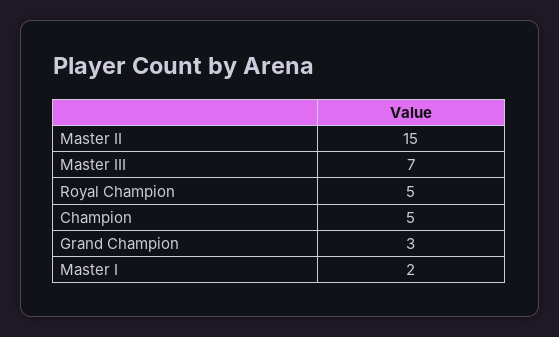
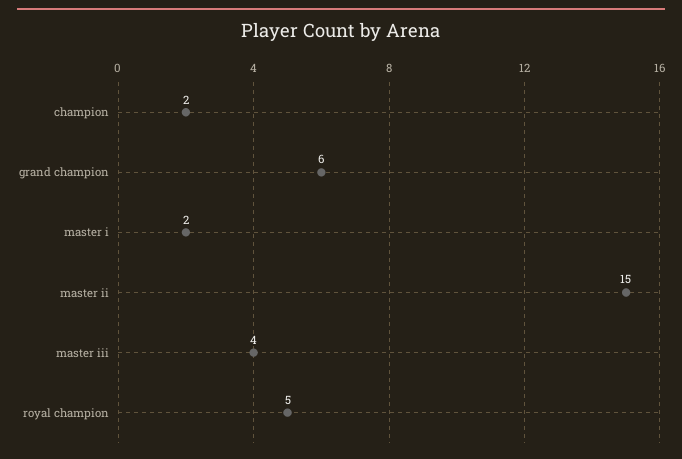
Master III: 7 -> 4
Champion: 5 -> 2
Grand Champion: 3 -> 6

